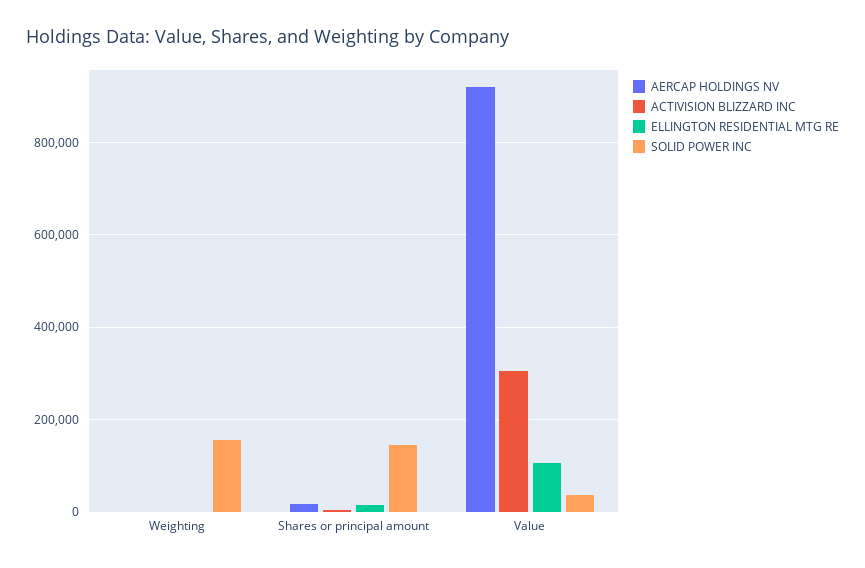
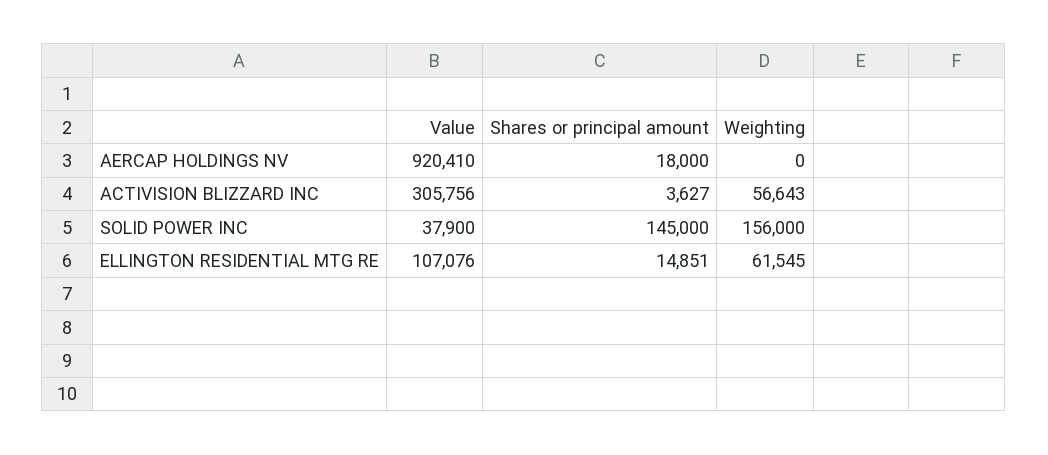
ACTIVISION BLIZZARD INC, Weighting: 0 -> 56643
ELLINGTON RESIDENTIAL MTG RE, Weighting: 0 -> 61545

